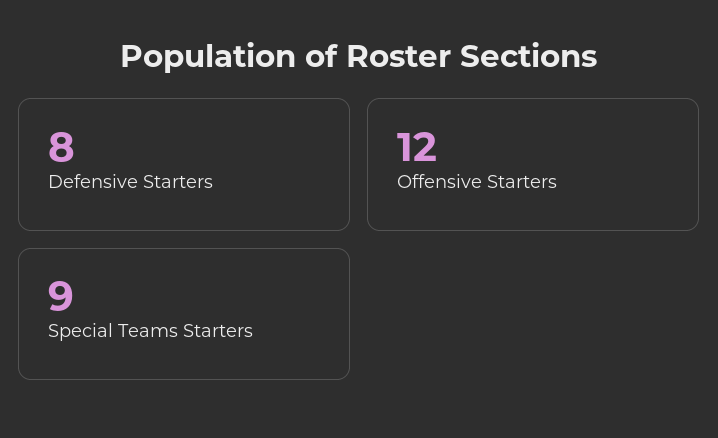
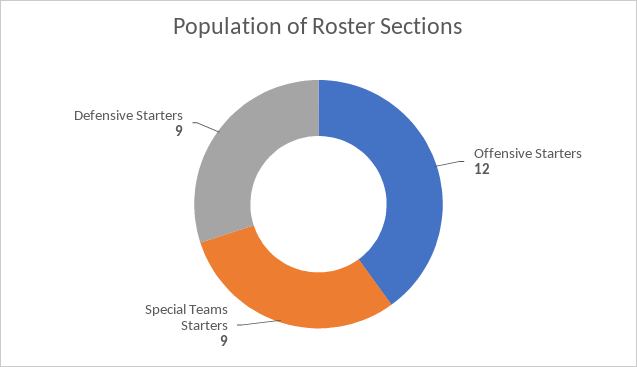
Defensive Starters: 8 -> 9

